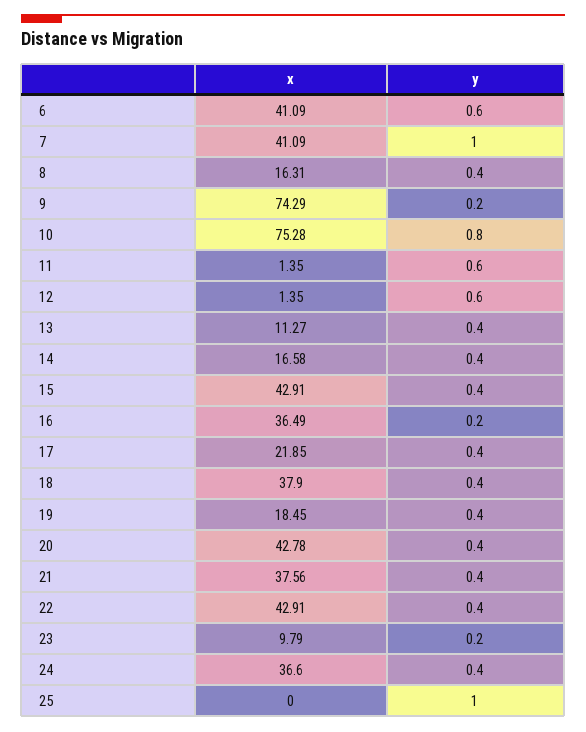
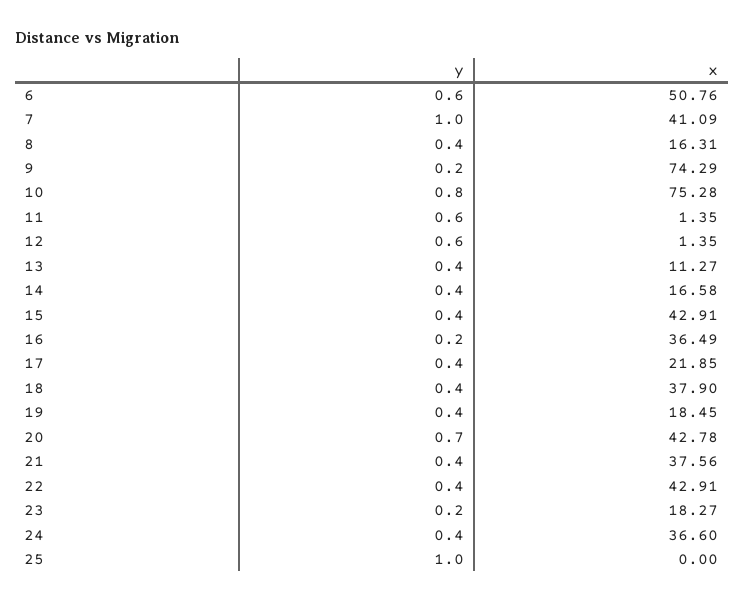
x, 6: 41.09 -> 50.76
y, 20: 0.4 -> 0.7
x, 23: 9.79 -> 18.27

